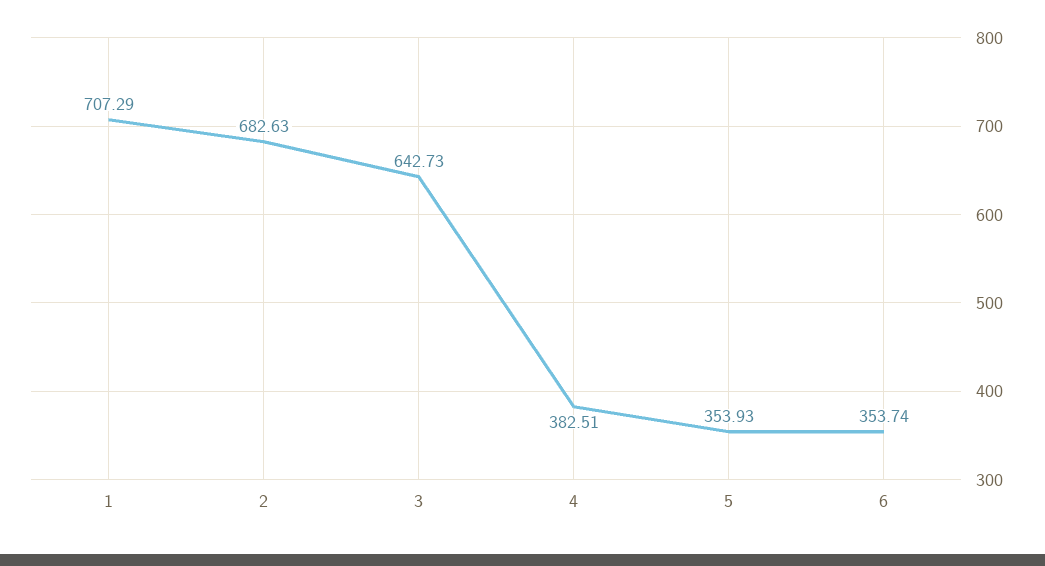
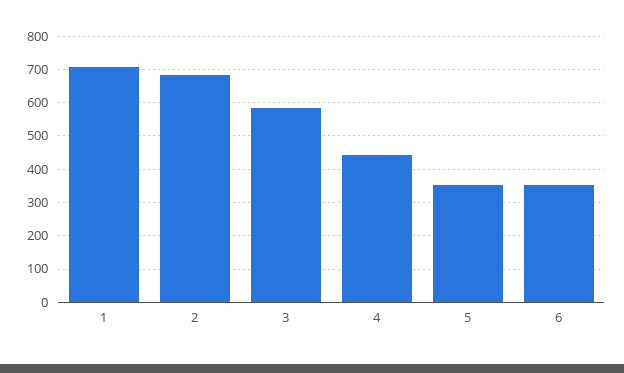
3: 642.73 -> 580
4: 382.51 -> 440

